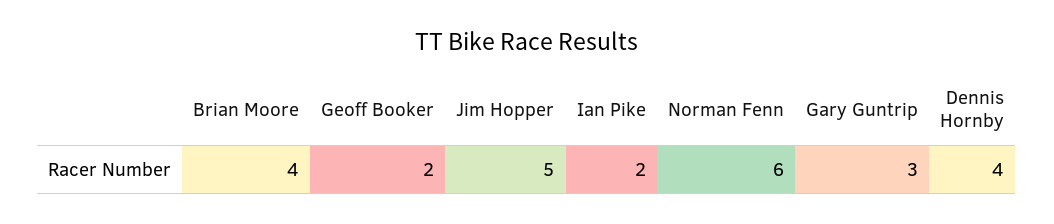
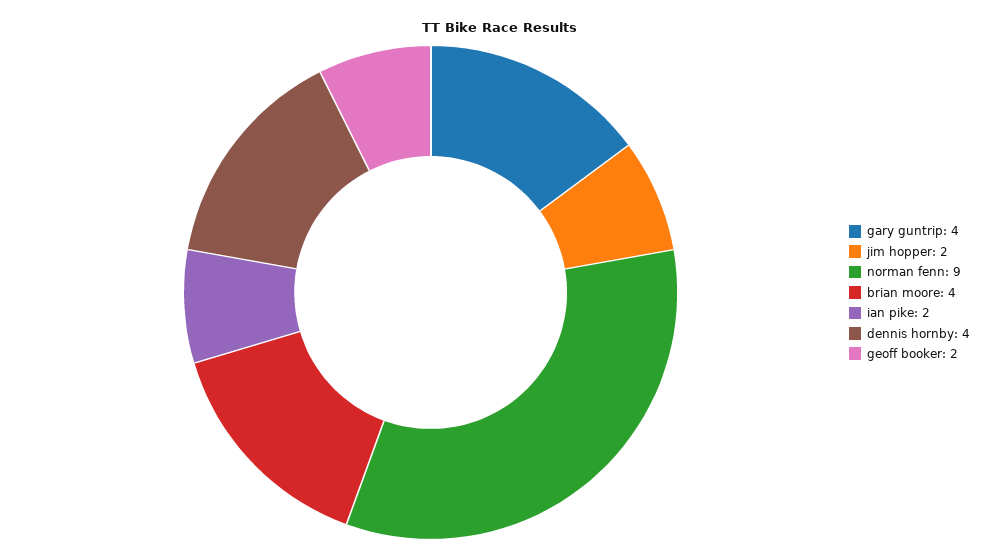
Jim Hopper: 5 -> 2
Norman Fenn: 6 -> 9
Gary Guntrip: 3 -> 4

